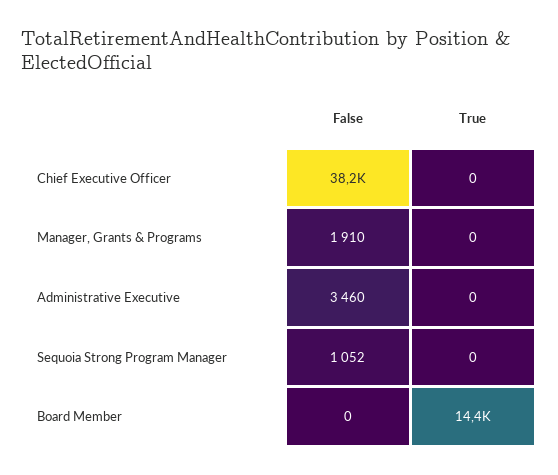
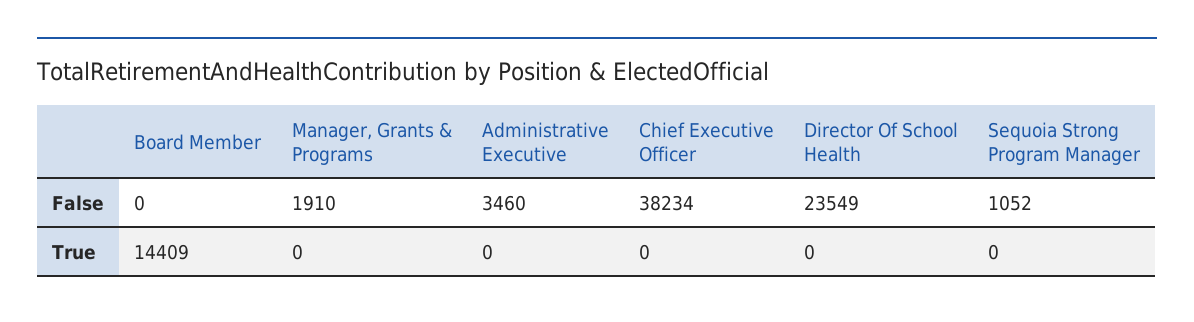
False, Director Of School Health: none -> 23549
True, Director Of School Health: none -> 0

